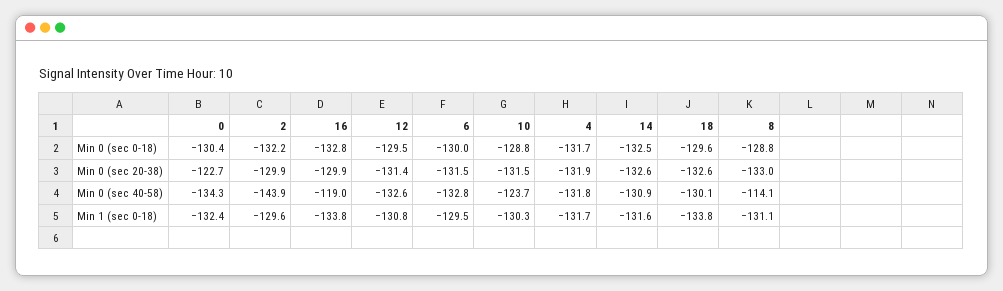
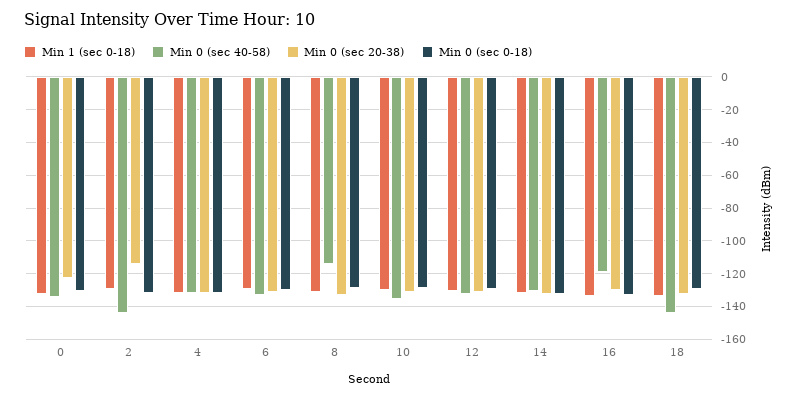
Min 0 (sec 20-38), 2: -129.9 -> -115
Min 0 (sec 40-58), 10: -123.7 -> -135
Min 0 (sec 40-58), 18: -130.1 -> -145

